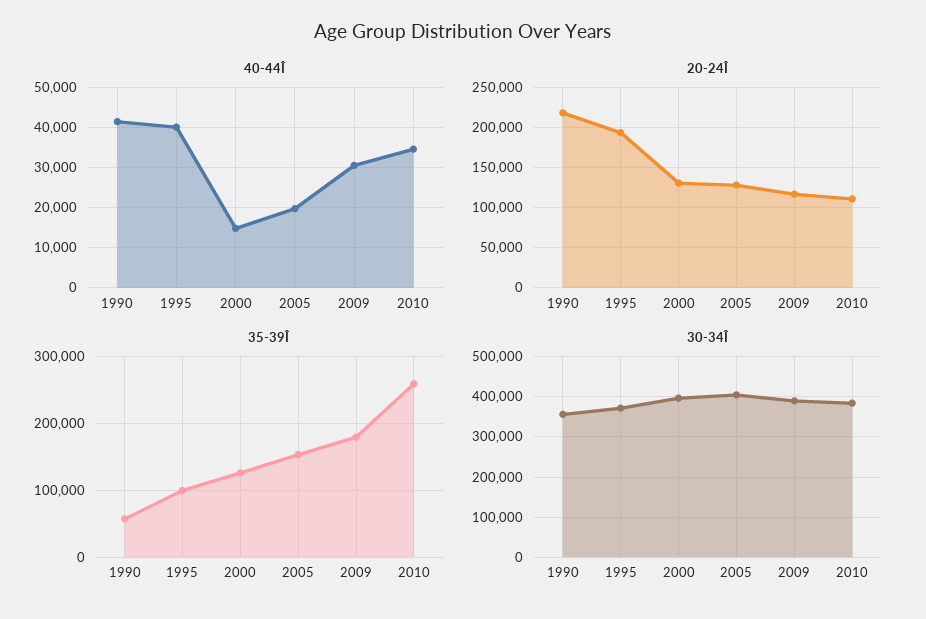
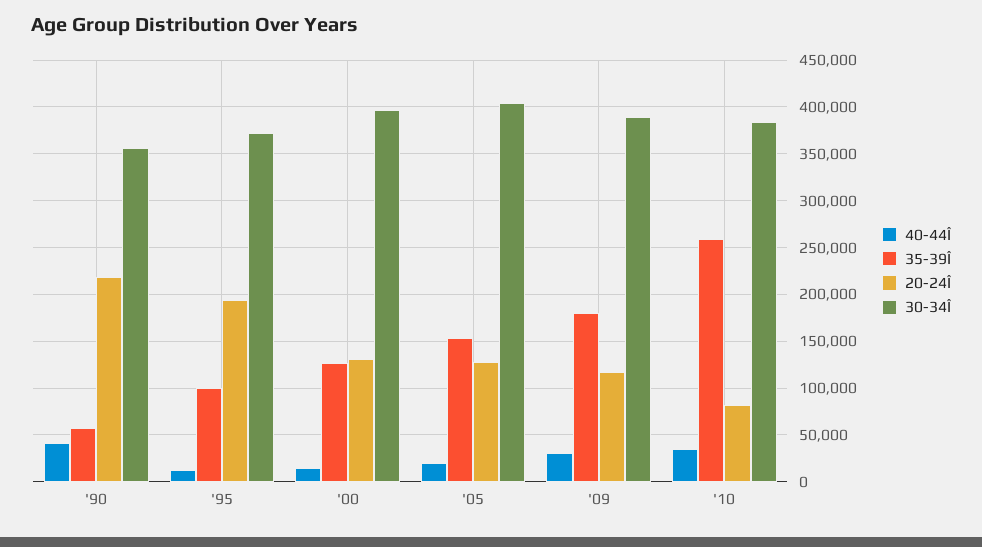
40-44Î, 1995: 40000 -> 10000
20-24Î, 2010: 110000 -> 80000

